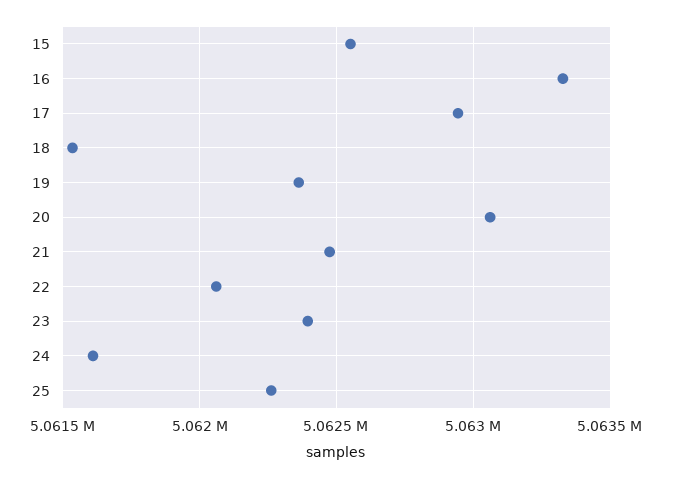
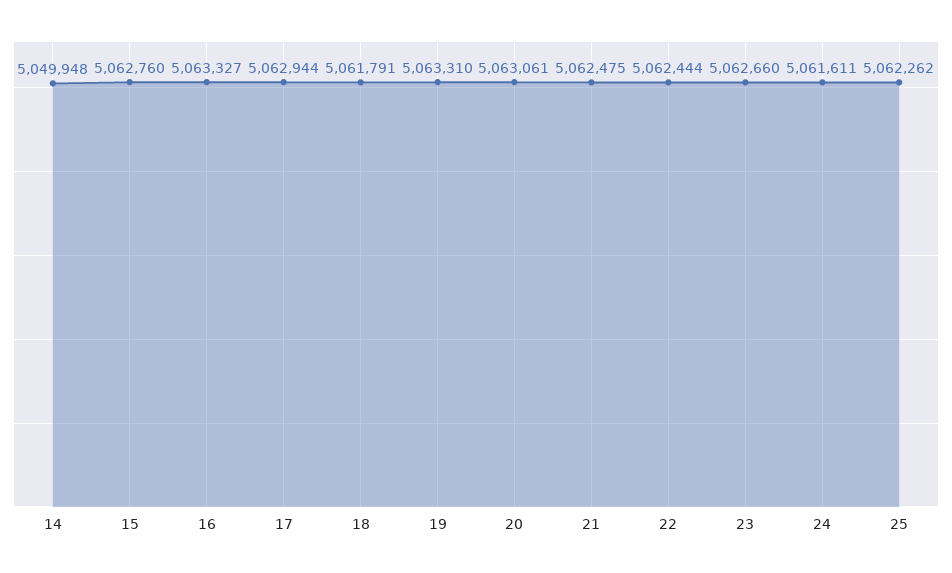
15: 5062550 -> 5062760
18: 5061550 -> 5061791
19: 5062350 -> 5063310
22: 5062050 -> 5062444
23: 5062400 -> 5062660
14: none -> 5049948

